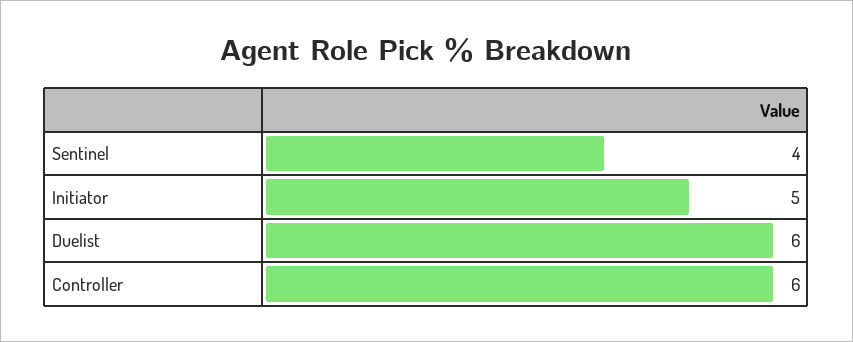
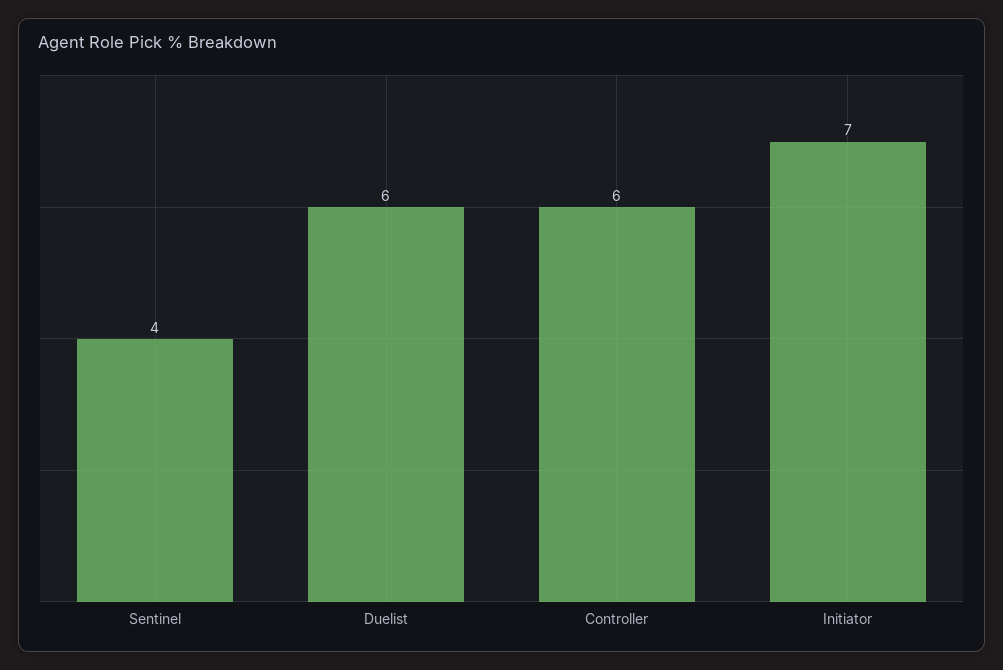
Initiator: 5 -> 7

